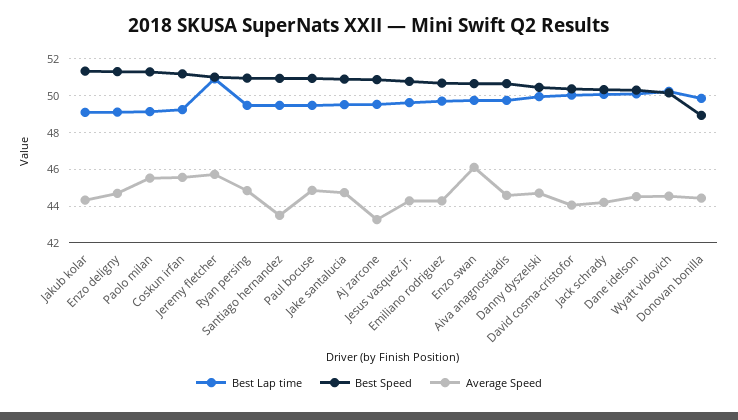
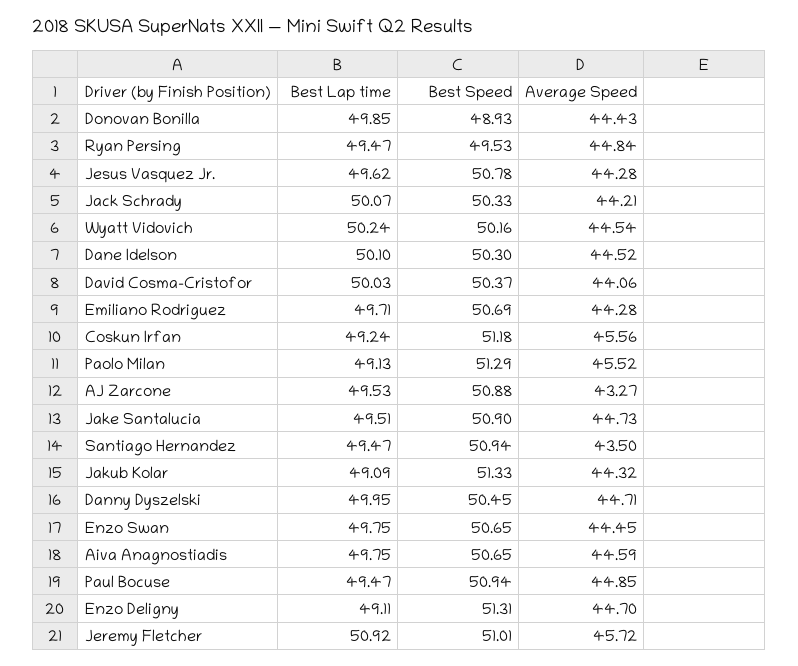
Best Speed, Ryan persing: 51 -> 49.53
Average Speed, Enzo swan: 46 -> 44.45

